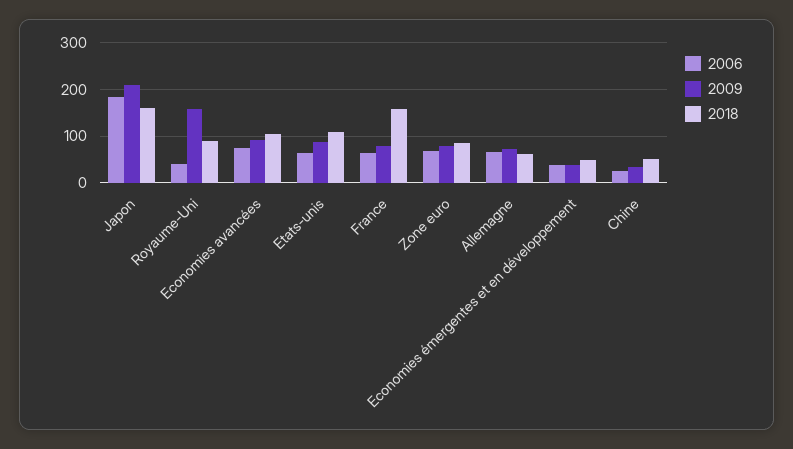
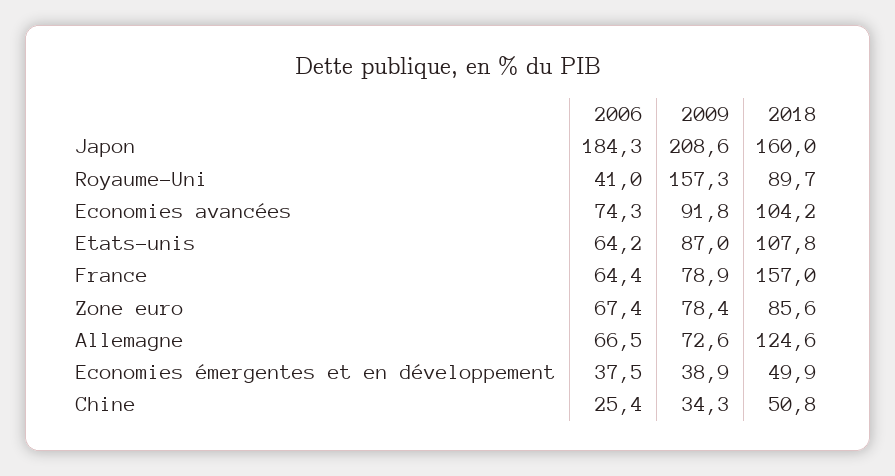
2018, Allemagne: 60 -> 124.6

